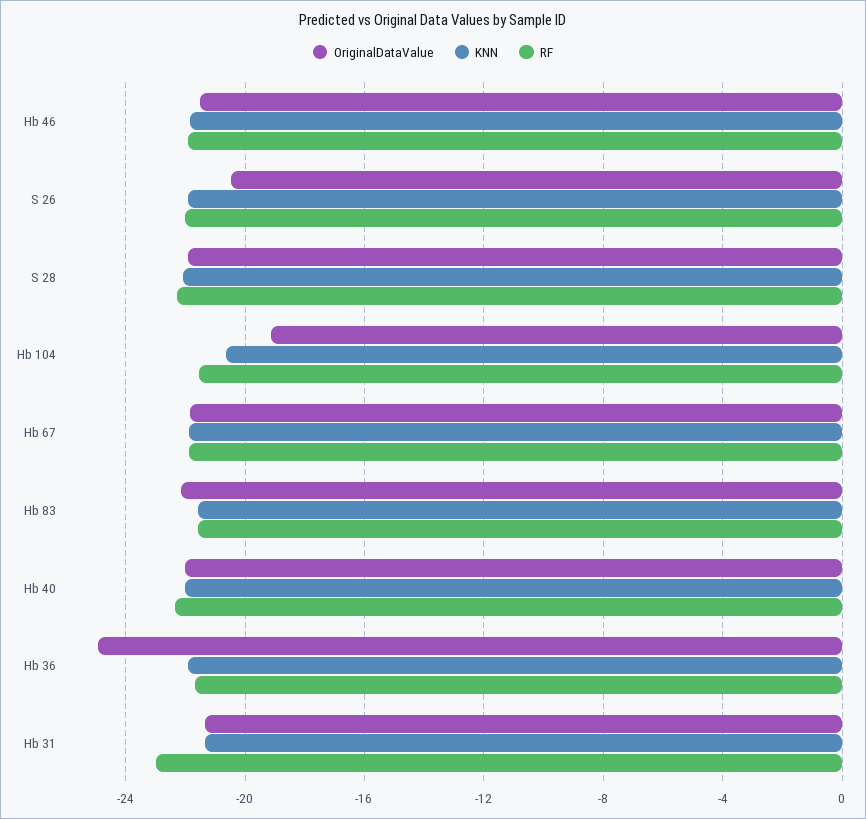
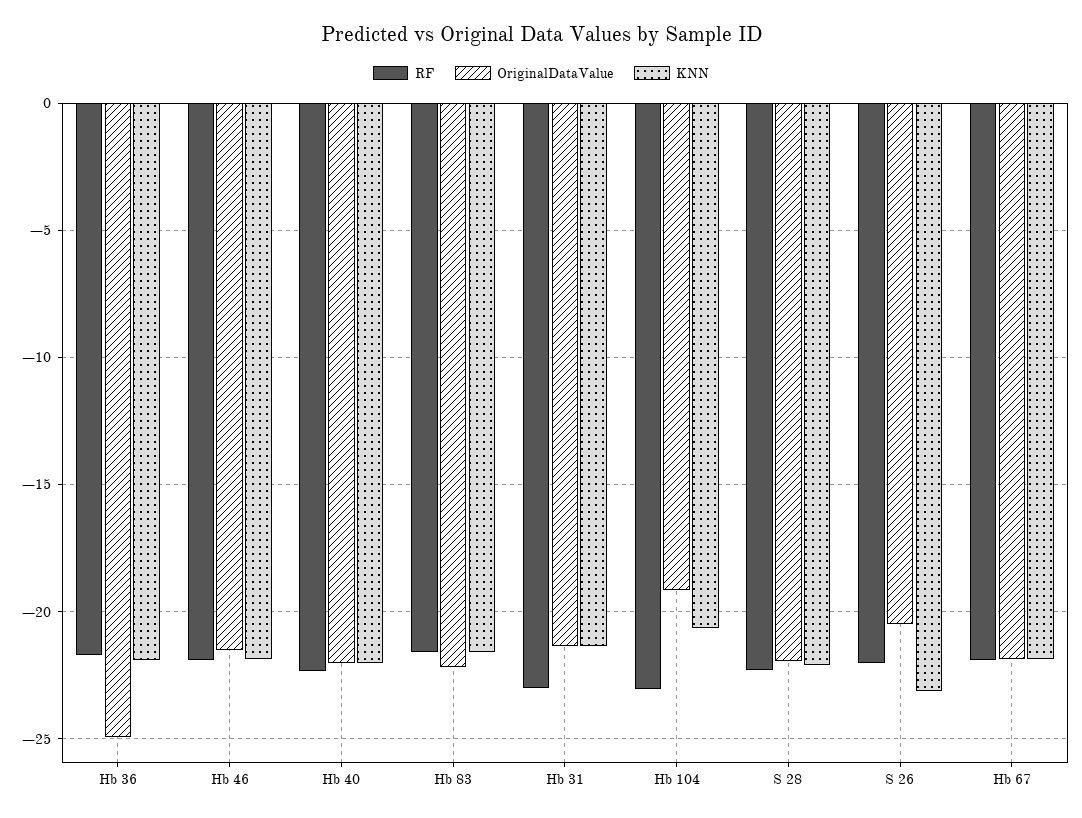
KNN, S 26: -22 -> -23
RF, Hb 104: -21.5 -> -23

